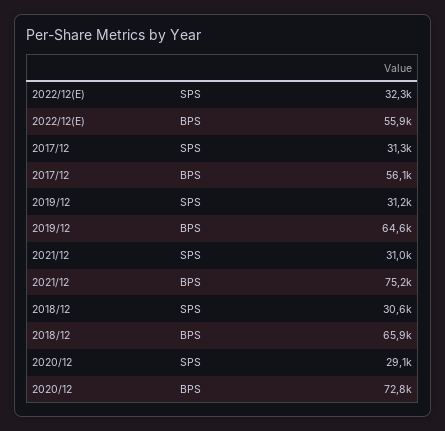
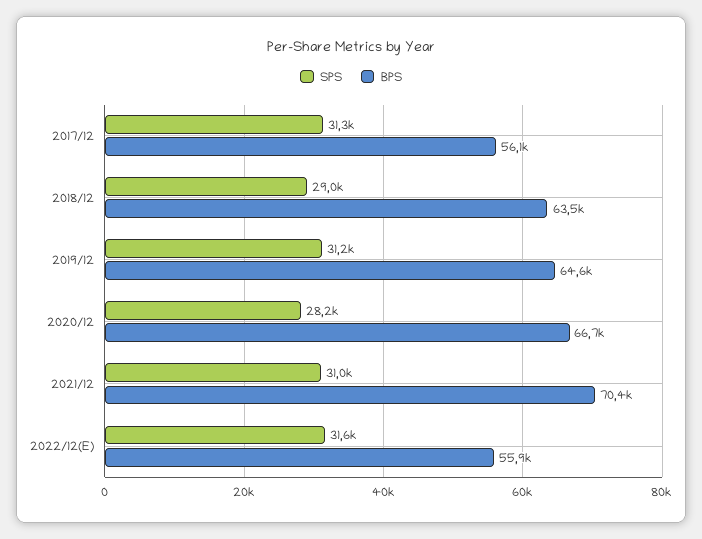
SPS, 2022/12(E): 32300 -> 31600
BPS, 2021/12: 75200 -> 70400
SPS, 2018/12: 30600 -> 29000
BPS, 2018/12: 65900 -> 63500
SPS, 2020/12: 29100 -> 28200
BPS, 2020/12: 72800 -> 66700

